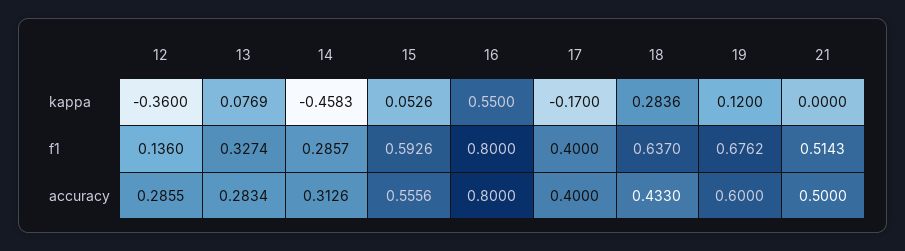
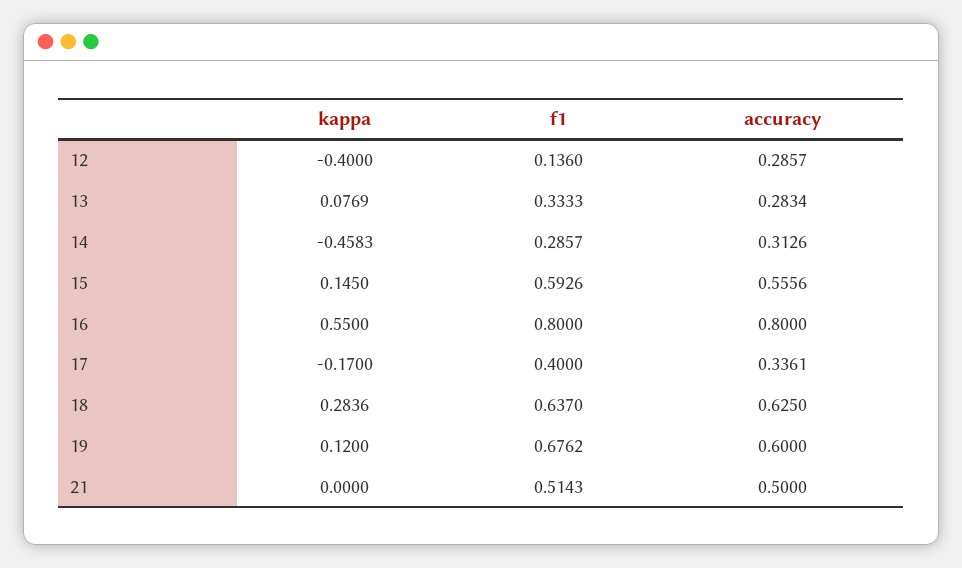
12, kappa: -0.36 -> -0.4
15, kappa: 0.0526 -> 0.145
13, f1: 0.3274 -> 0.3333
12, accuracy: 0.2855 -> 0.2857
17, accuracy: 0.4 -> 0.3361
18, accuracy: 0.433 -> 0.625

